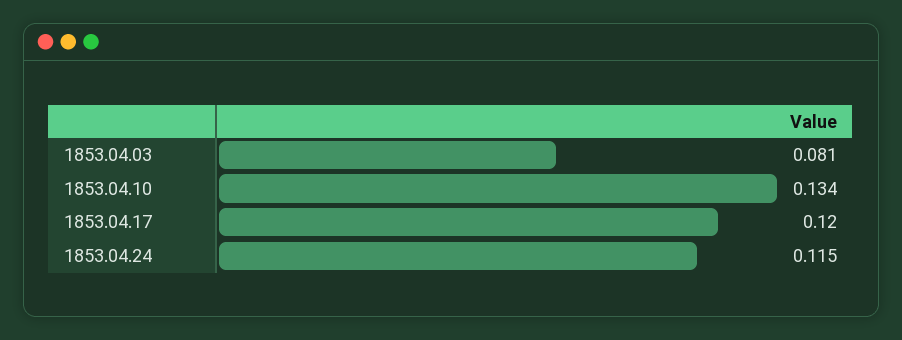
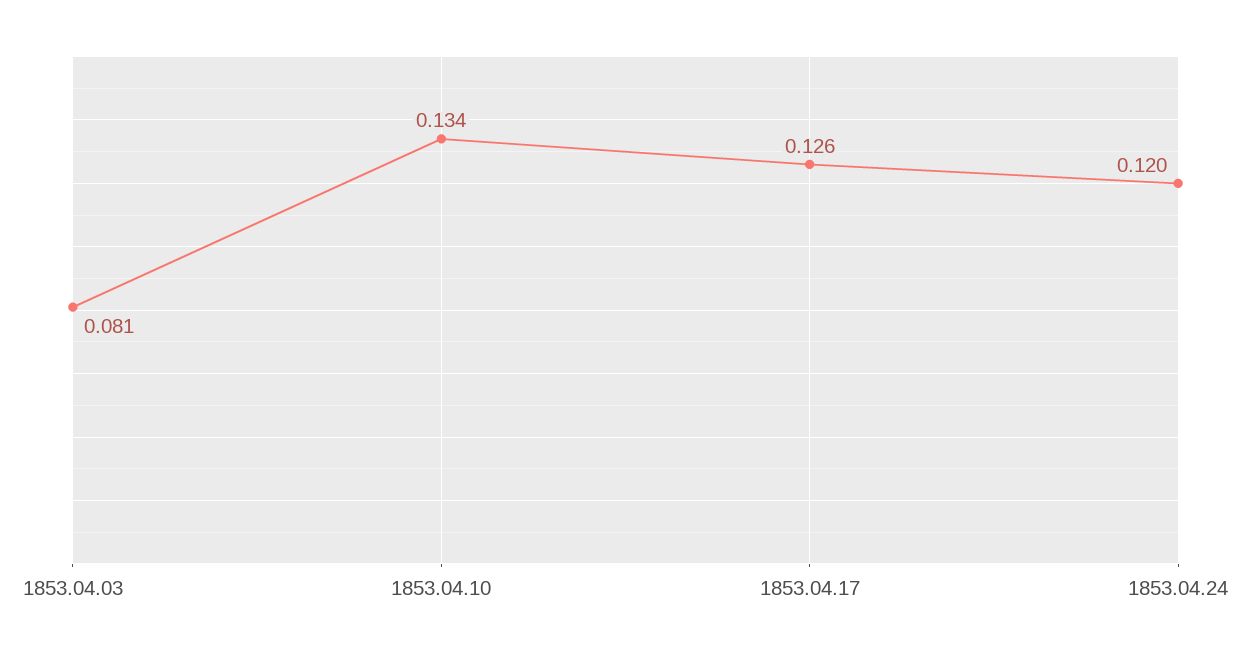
1853.04.17: 0.12 -> 0.126
1853.04.24: 0.115 -> 0.12

